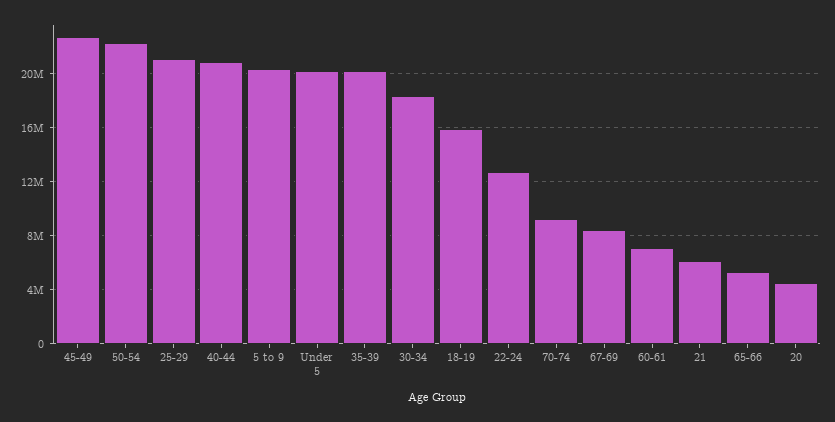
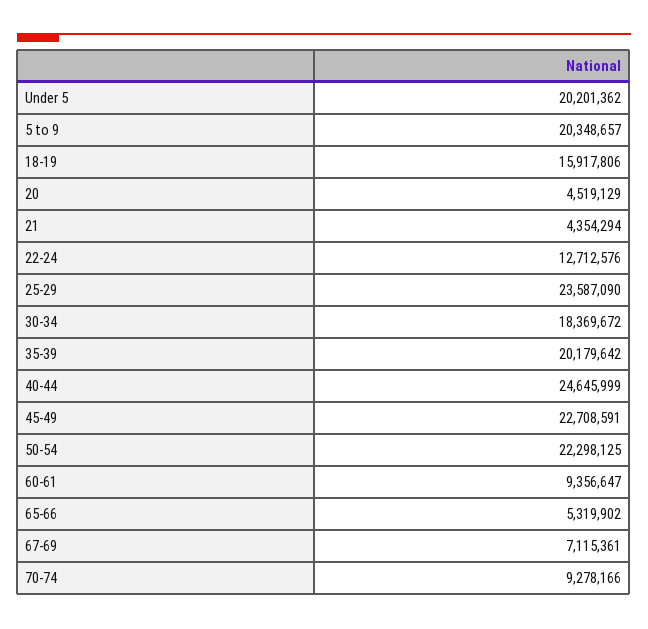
25-29: 21000000 -> 23587090
40-44: 21000000 -> 24645999
67-69: 8500000 -> 7115361
60-61: 7000000 -> 9356647
21: 6000000 -> 4354294

